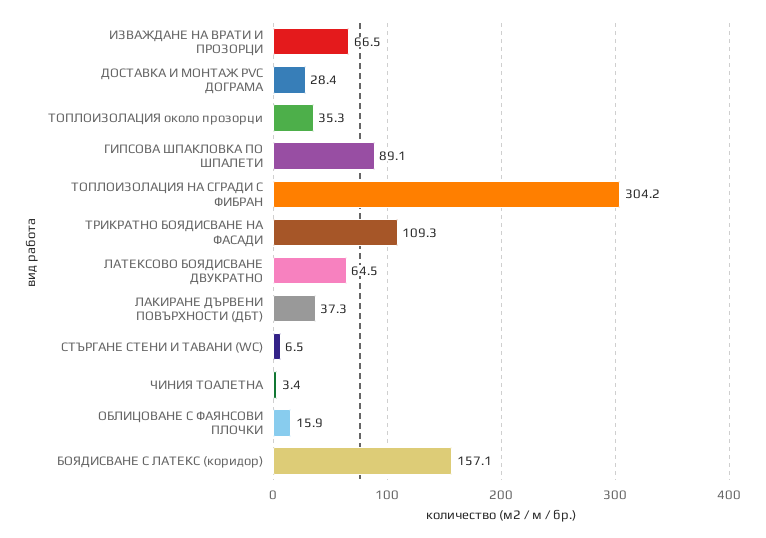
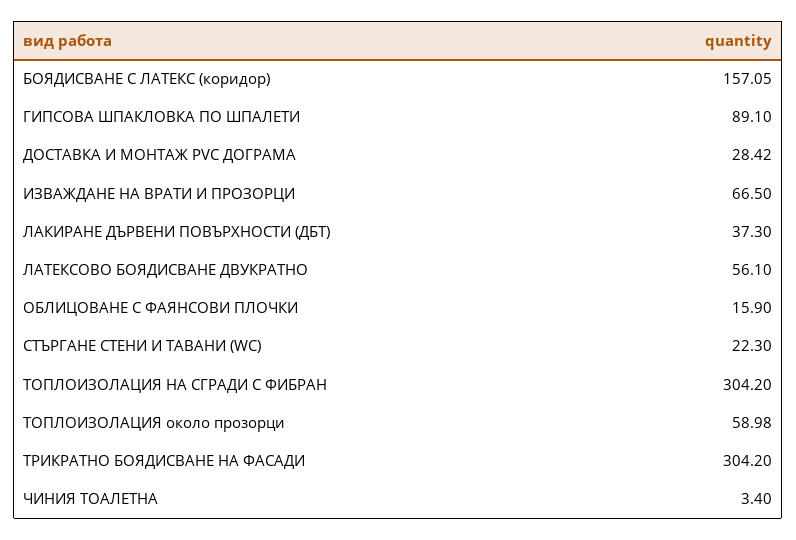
ТОПЛОИЗОЛАЦИЯ около прозорци: 35.3 -> 58.98
ТРИКРАТНО БОЯДИСВАНЕ НА ФАСАДИ: 109.3 -> 304.2
ЛАТЕКСОВО БОЯДИСВАНЕ ДВУКРАТНО: 64.5 -> 56.1
СТЪРГАНЕ СТЕНИ И ТАВАНИ (WC): 6.5 -> 22.3

